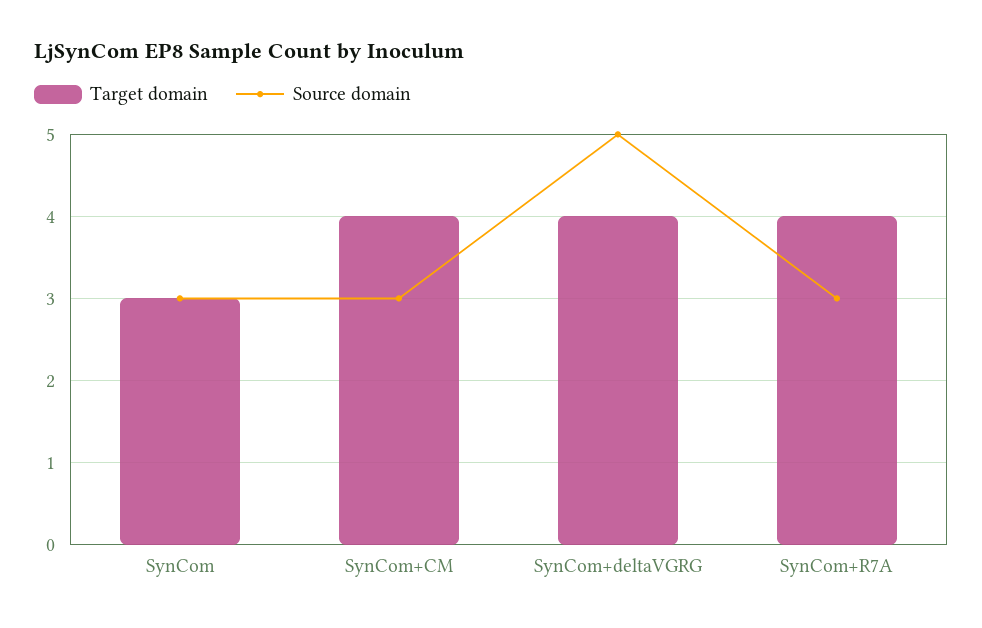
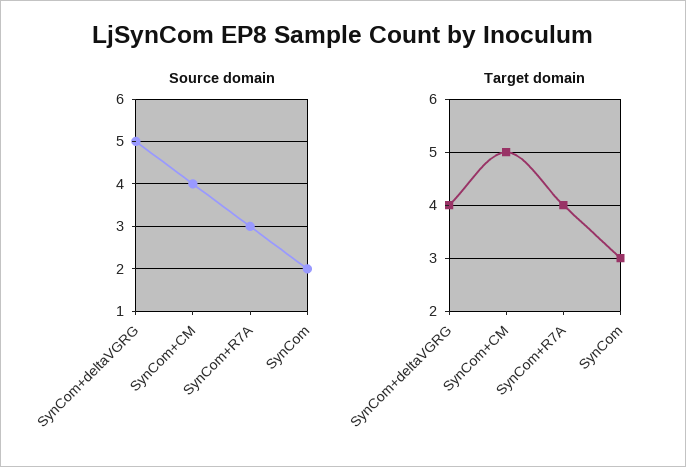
Source domain, SynCom: 3 -> 2
Target domain, SynCom+CM: 4 -> 5
Source domain, SynCom+CM: 3 -> 4

